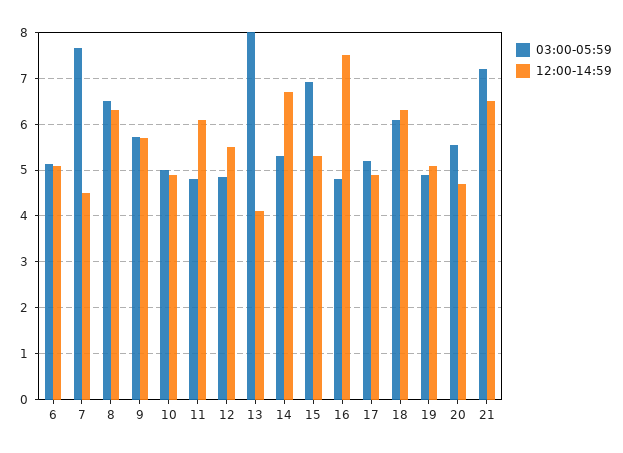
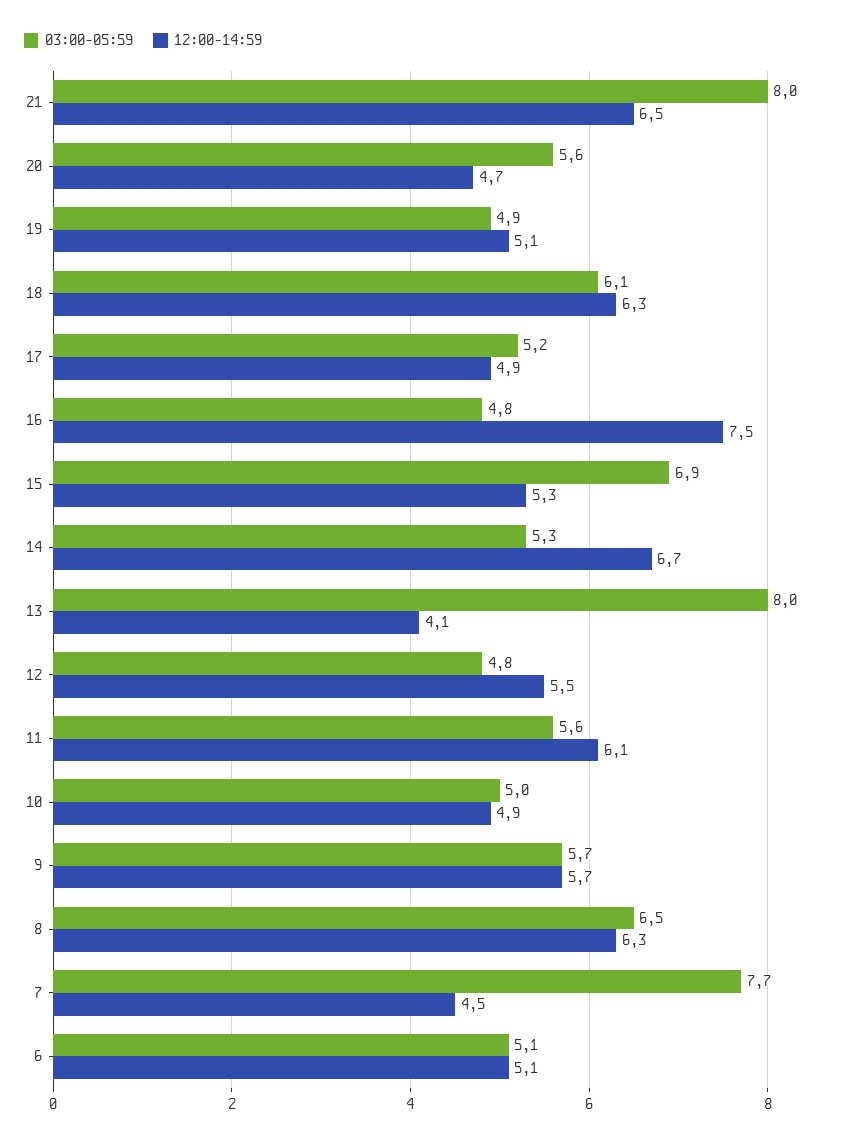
03:00-05:59, 11: 4.8 -> 5.6
03:00-05:59, 21: 7.2 -> 8

